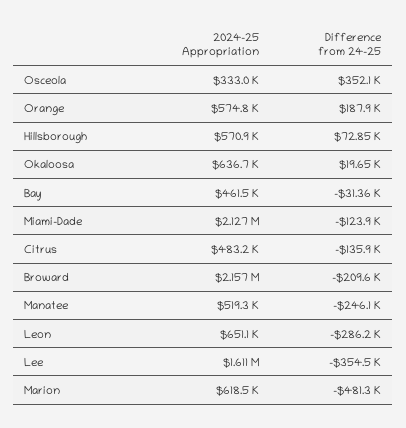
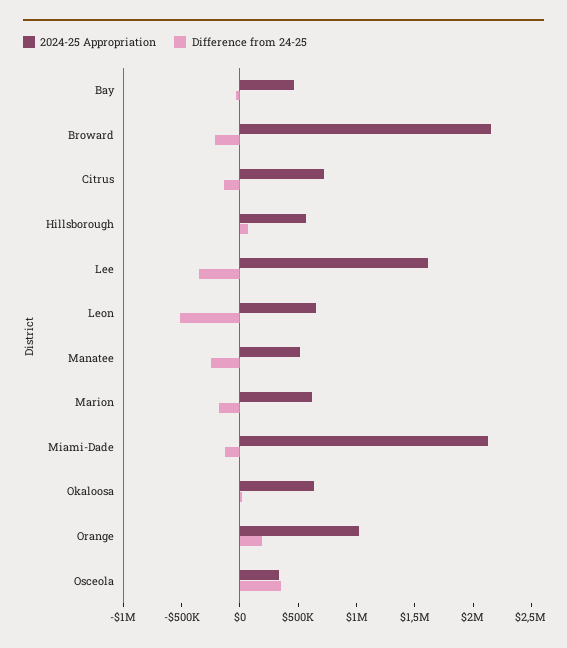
2024-25 Appropriation, Orange: 574800 -> 1000000
2024-25 Appropriation, Citrus: 483200 -> 700000
Difference from 24-25, Leon: -286200 -> -500000
Difference from 24-25, Marion: -481300 -> -200000

